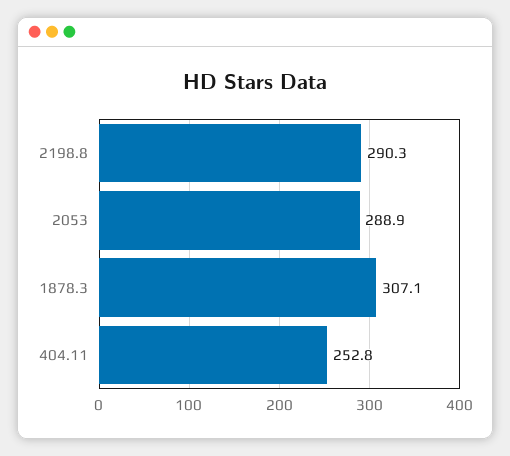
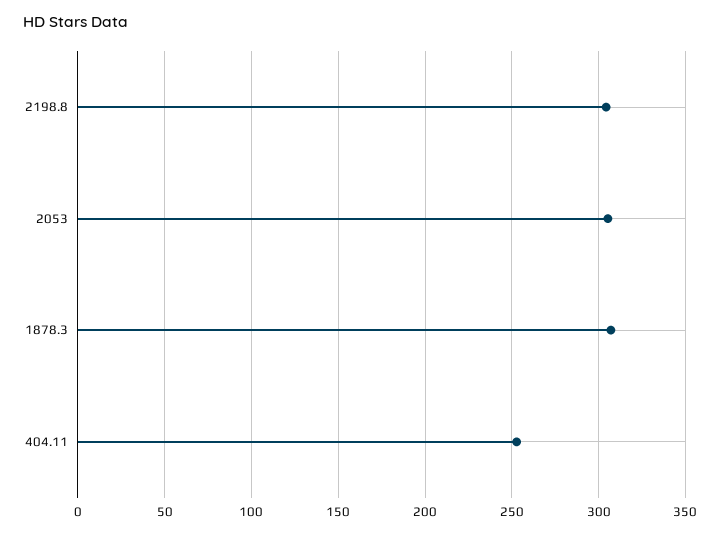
2198.8: 290.3 -> 305
2053: 288.9 -> 305

